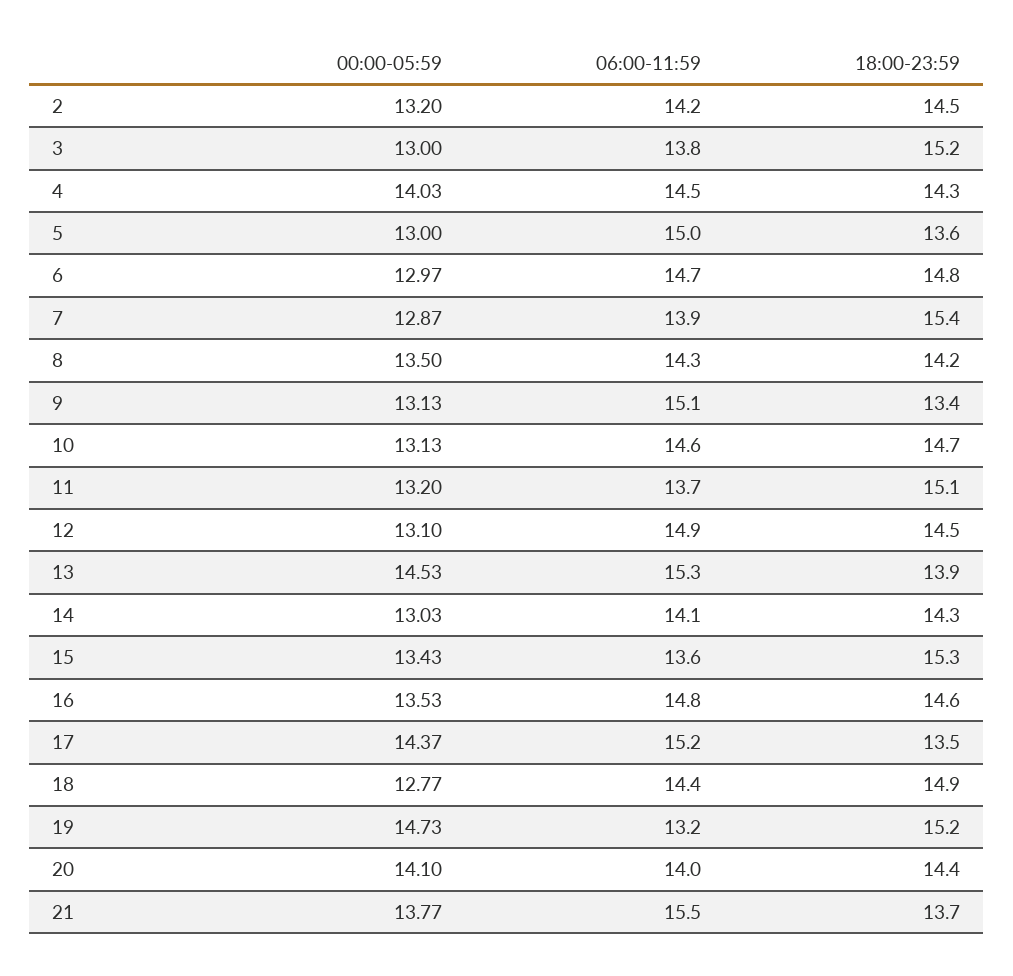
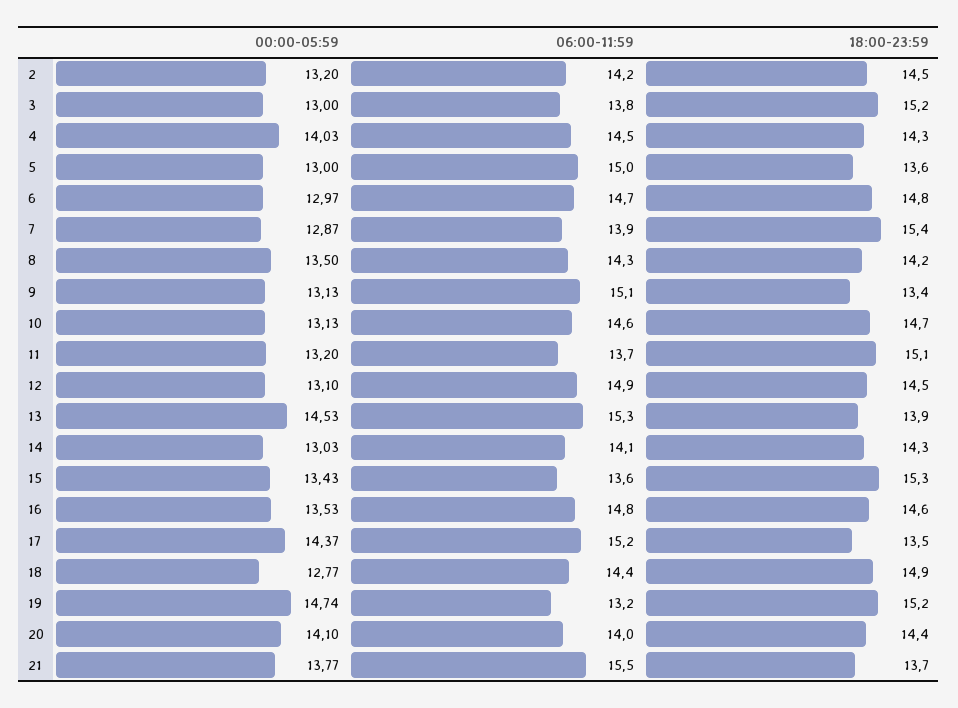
00:00-05:59, 19: 14.73 -> 14.74

